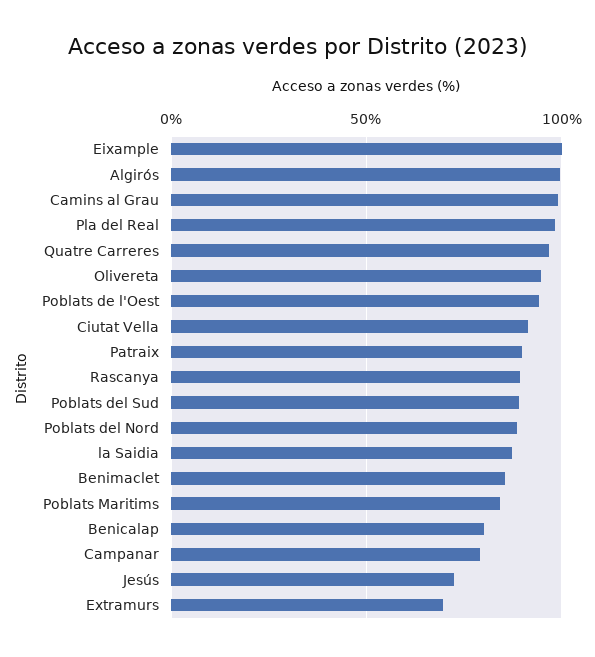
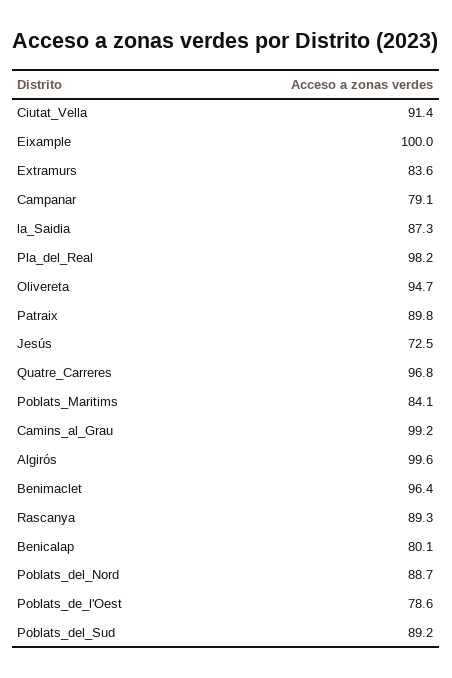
Poblats de l'Oest: 95 -> 78.6
Benimaclet: 85 -> 96.4
Extramurs: 70 -> 83.6

